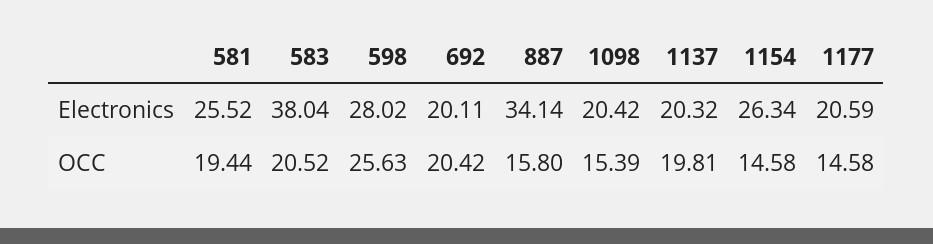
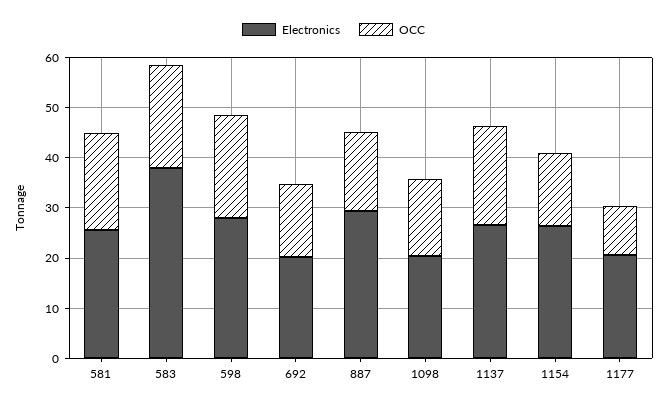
Electronics, 887: 34.14 -> 30
Electronics, 1137: 20.32 -> 26
OCC, 598: 25.63 -> 20
OCC, 692: 20.42 -> 14
OCC, 1177: 14.58 -> 10

